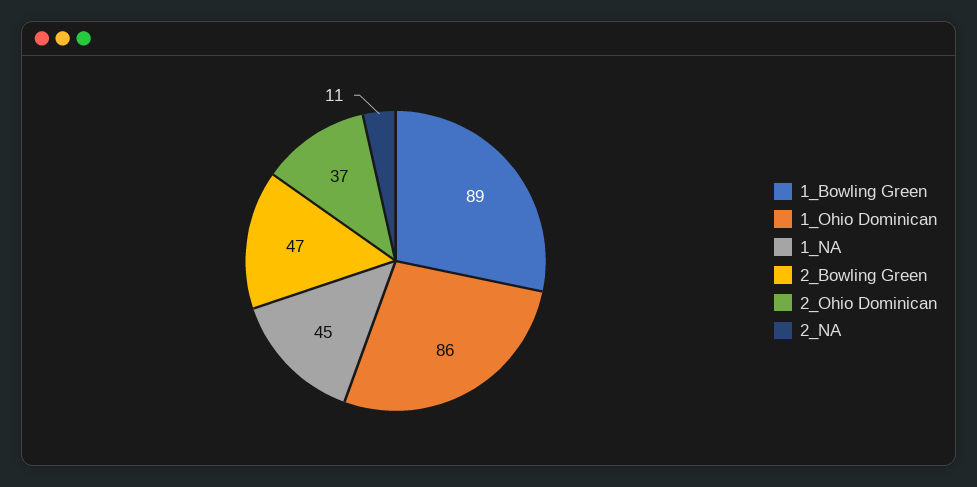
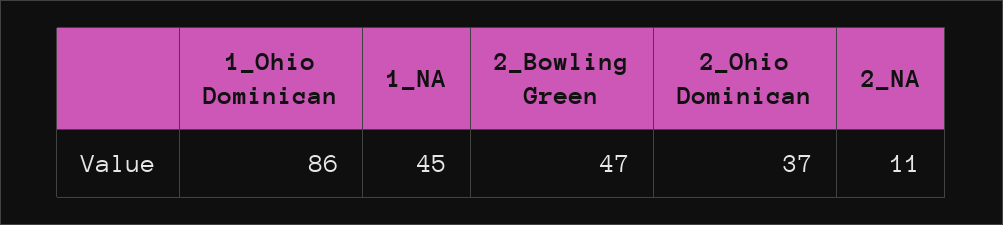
1_Bowling Green: 89 -> none

